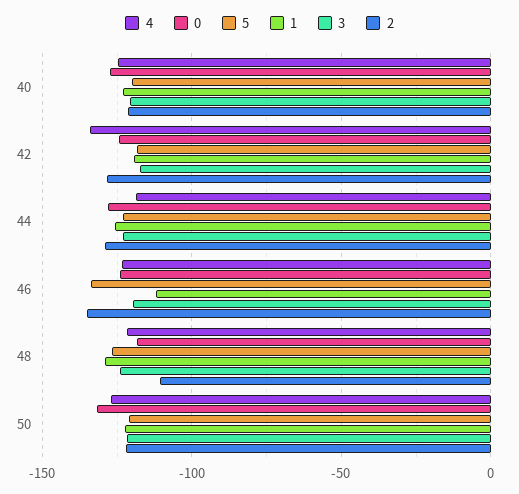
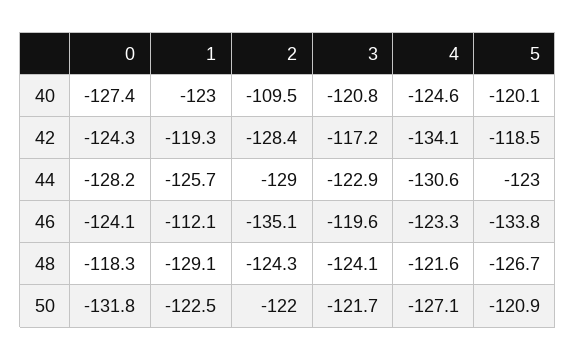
2, 40: -120 -> -109.5
4, 44: -120 -> -130.6
2, 48: -110 -> -124.3

